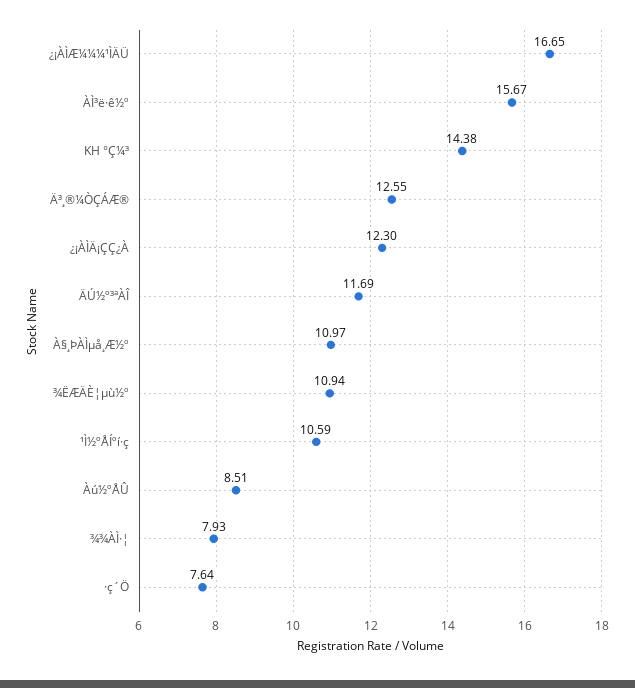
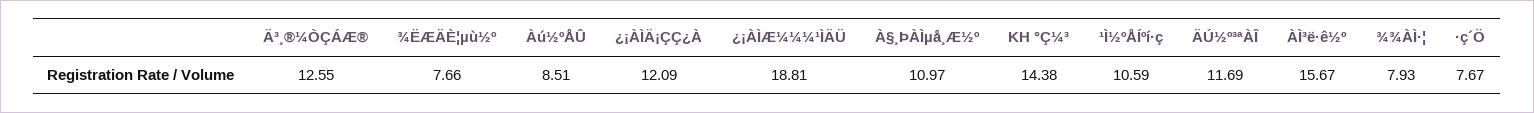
¿¡ÀÌÆ¼¼¼¹ÌÄÜ: 16.65 -> 18.81
¿¡ÀÌÄ¡ÇÇ¿À: 12.3 -> 12.09
¾ËÆÄÈ¦µù½º: 10.94 -> 7.66
·ç´Ö: 7.64 -> 7.67

